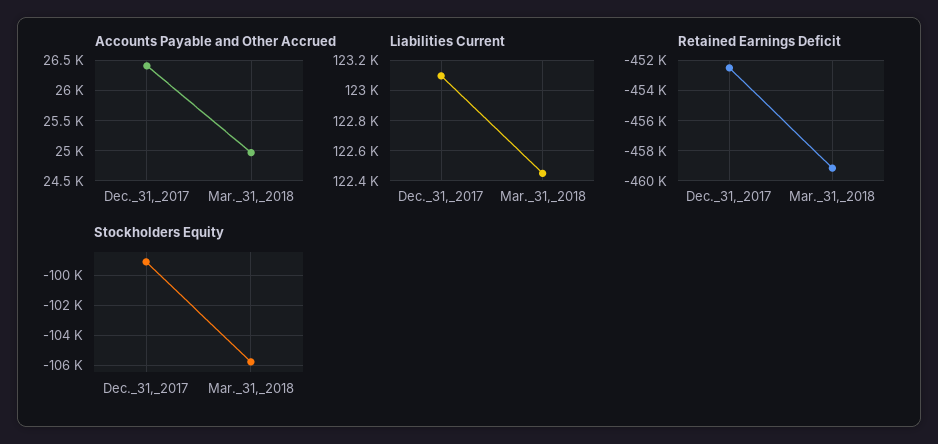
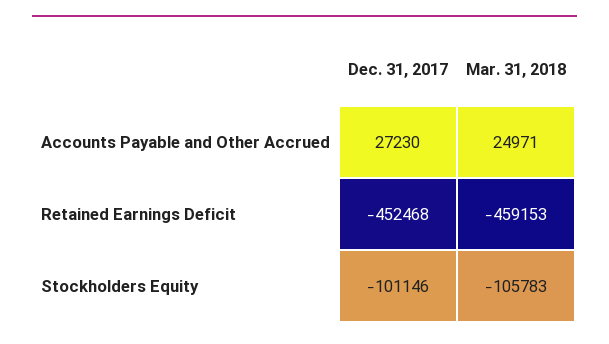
Accounts Payable and Other Accrued, Dec._31,_2017: 26400 -> 27230
Liabilities Current, Dec._31,_2017: 123100 -> none
Liabilities Current, Mar._31,_2018: 122450 -> none
Stockholders Equity, Dec._31,_2017: -99000 -> -101146

